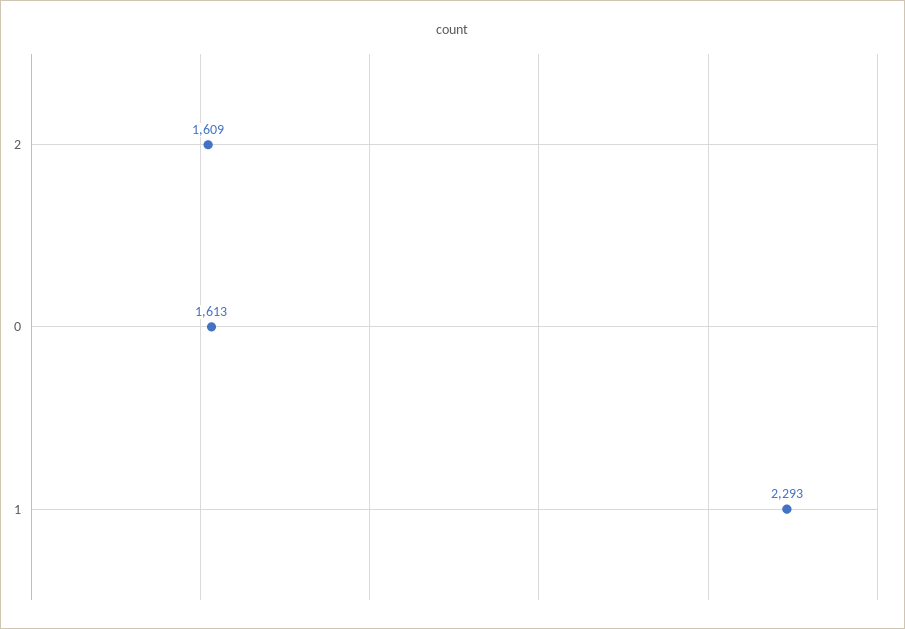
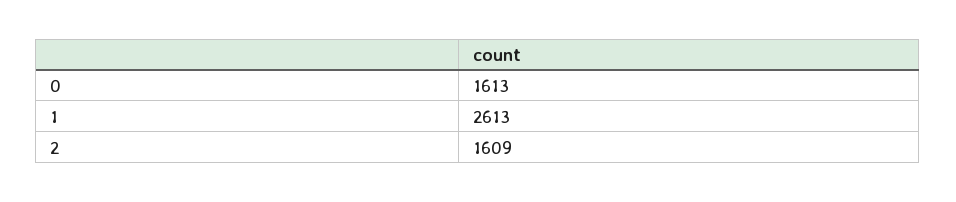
1: 2293 -> 2613

